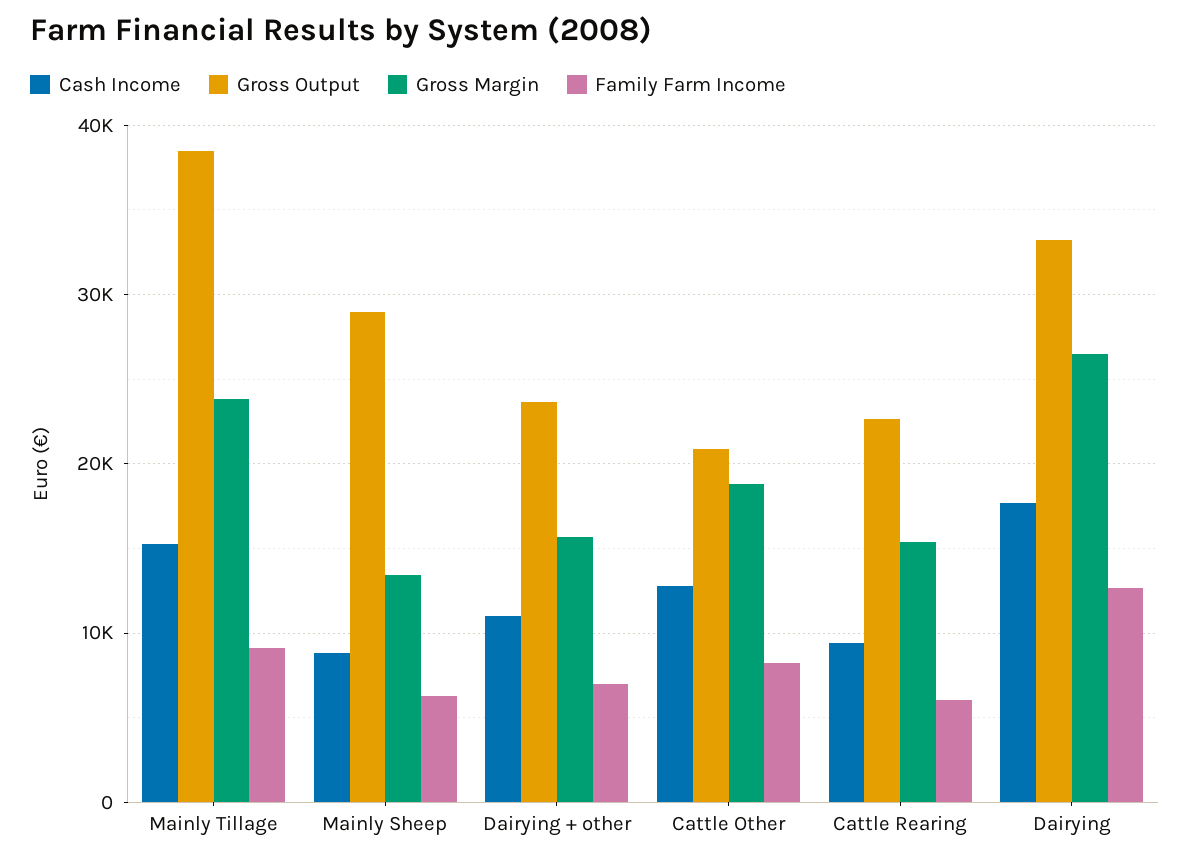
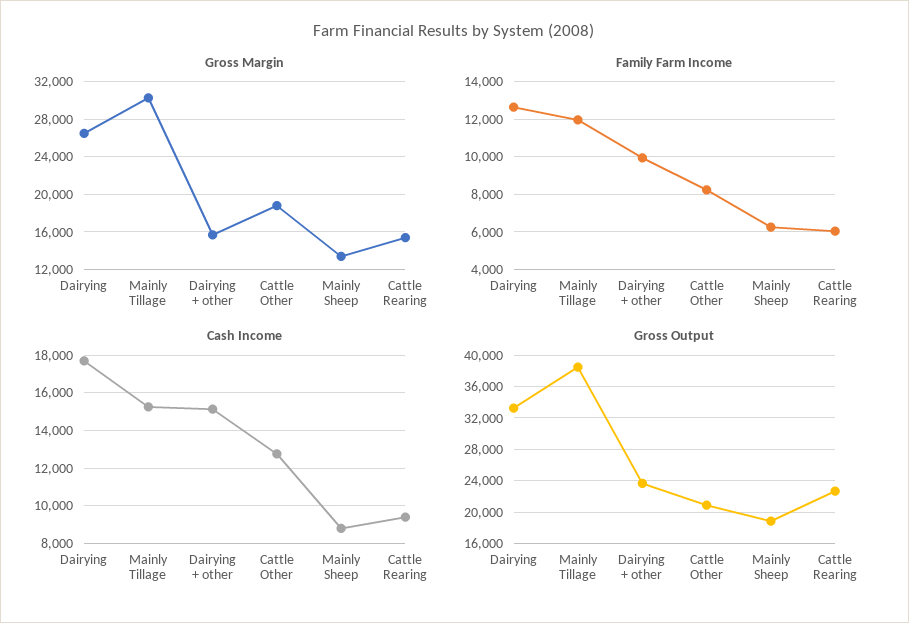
Gross Margin, Mainly Tillage: 24000 -> 30000
Family Farm Income, Mainly Tillage: 9000 -> 12000
Gross Output, Mainly Sheep: 29000 -> 19000
Cash Income, Dairying + other: 11000 -> 15000
Family Farm Income, Dairying + other: 7000 -> 10000

